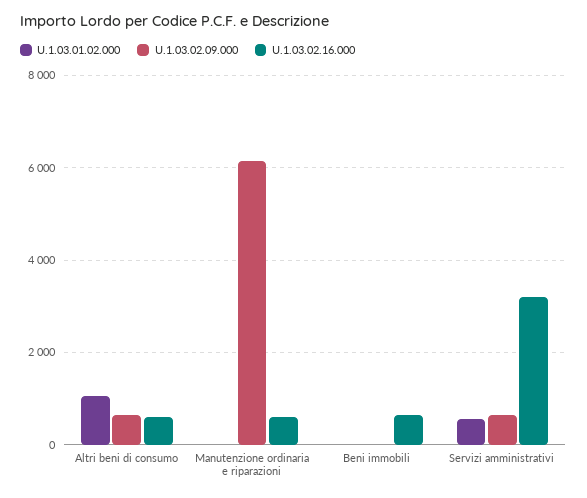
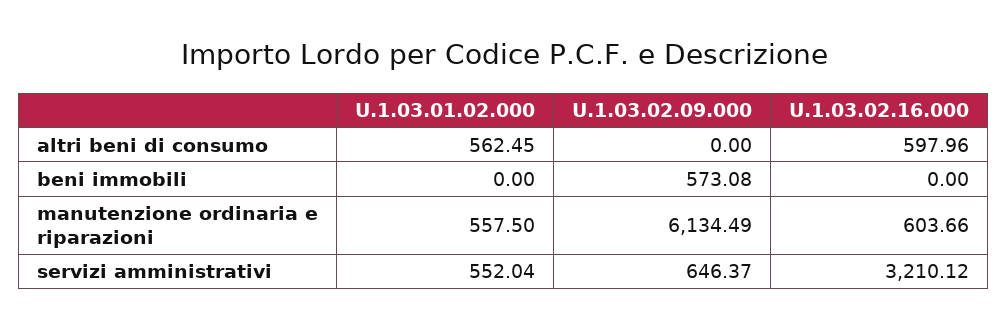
U.1.03.01.02.000, Altri beni di consumo: 1000 -> 562.45
U.1.03.02.09.000, Altri beni di consumo: 600 -> 0
U.1.03.01.02.000, Manutenzione ordinaria e riparazioni: 0 -> 557.5
U.1.03.02.09.000, Beni immobili: 0 -> 573.08
U.1.03.02.16.000, Beni immobili: 600 -> 0

